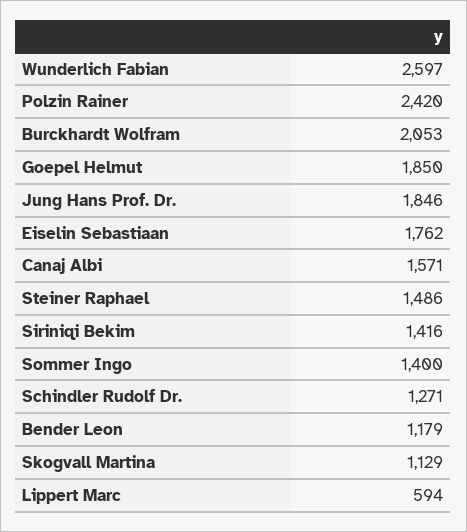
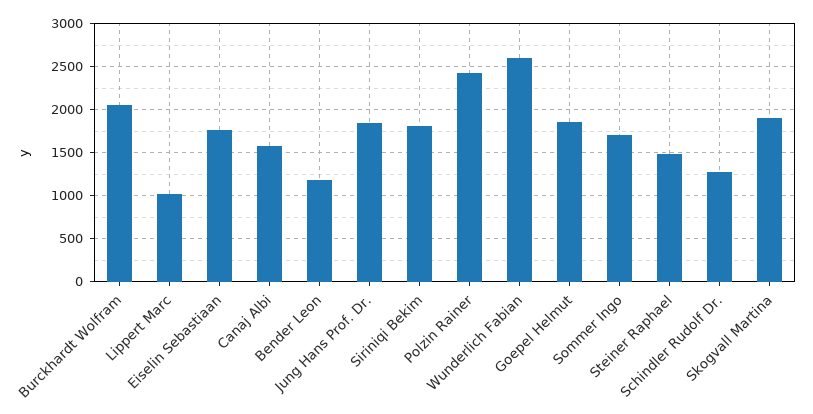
Siriniqi Bekim: 1416 -> 1800
Sommer Ingo: 1400 -> 1700
Skogvall Martina: 1129 -> 1900
Lippert Marc: 594 -> 1000

